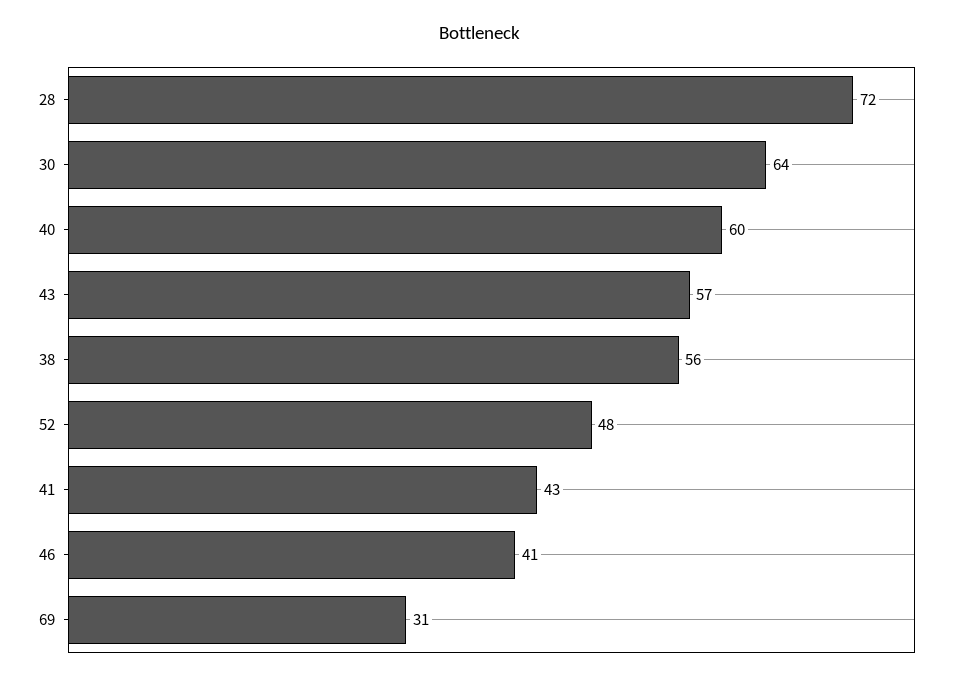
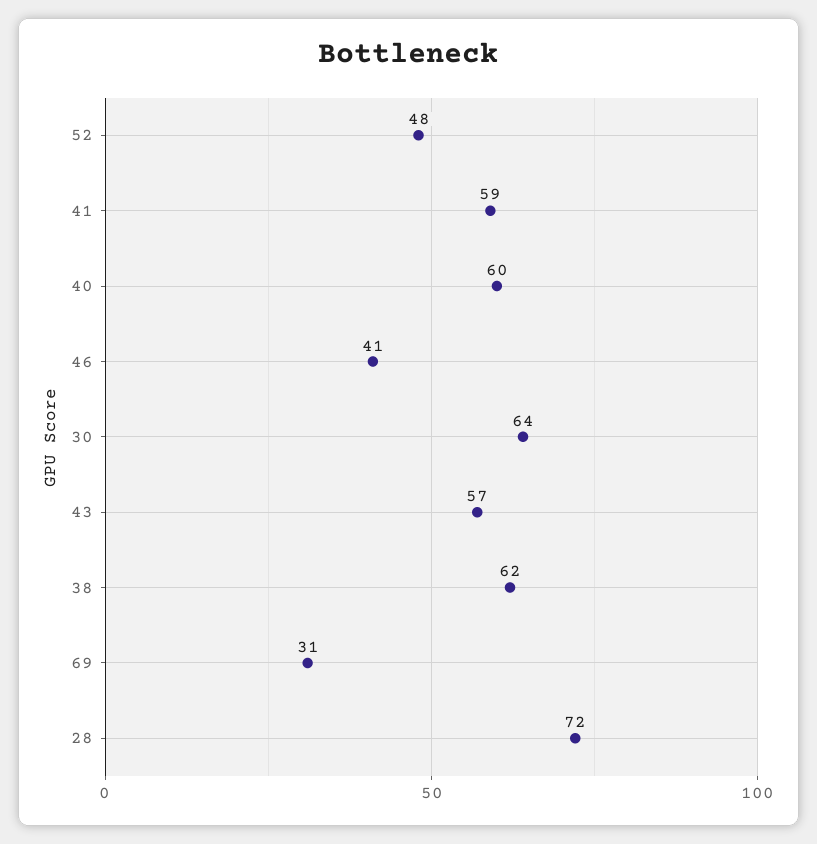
38: 56 -> 62
41: 43 -> 59

